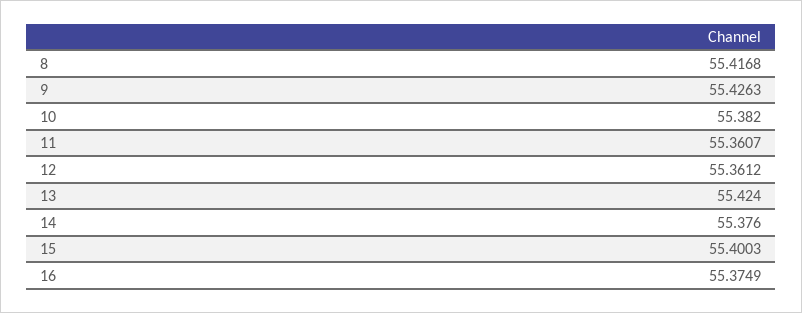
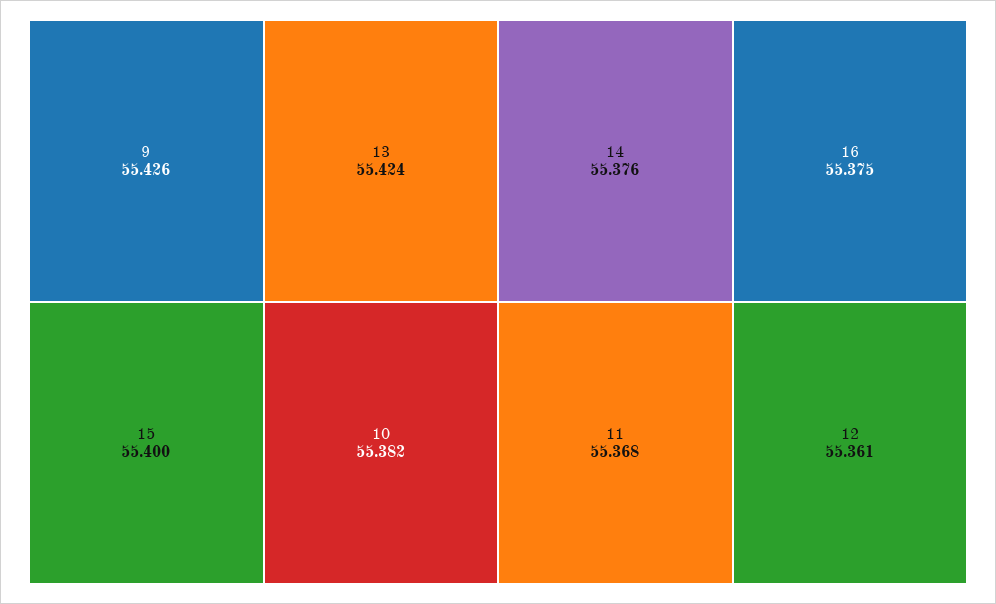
8: 55.4168 -> none
11: 55.3607 -> 55.368

